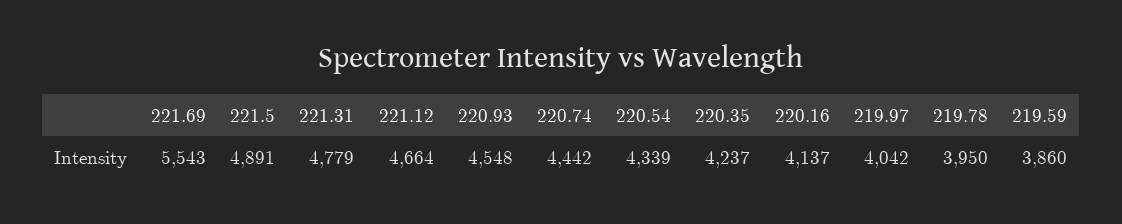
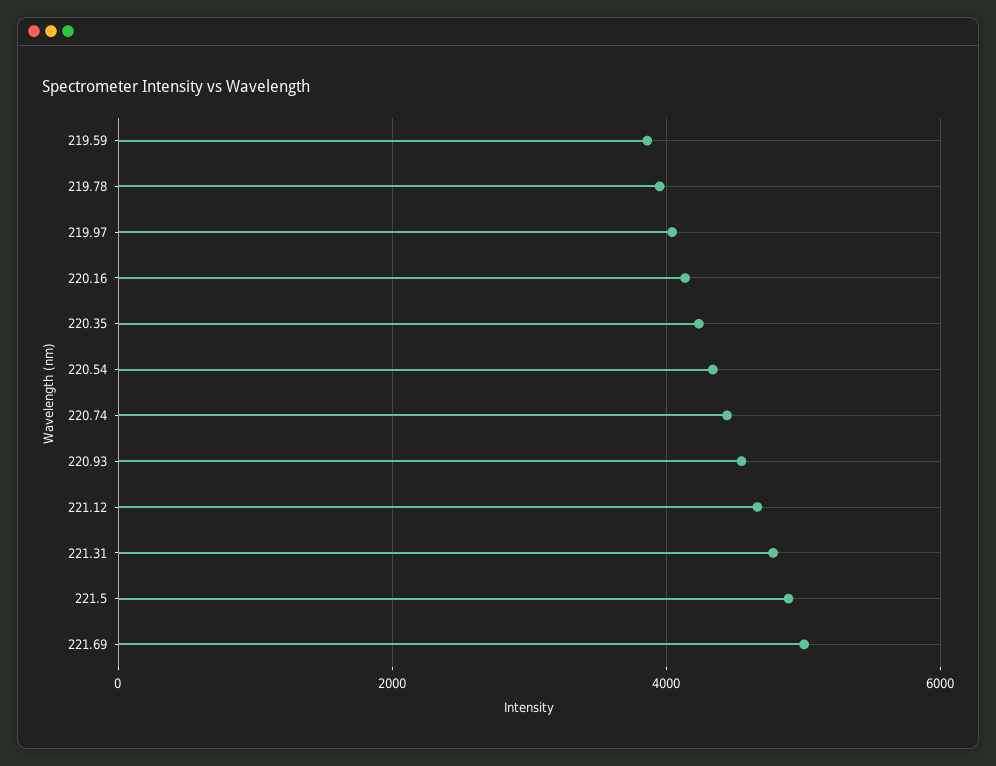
221.69: 5543 -> 5000

